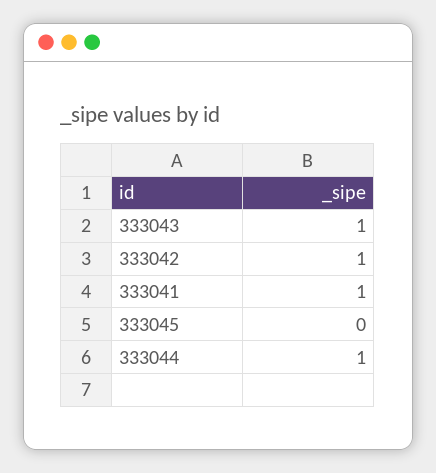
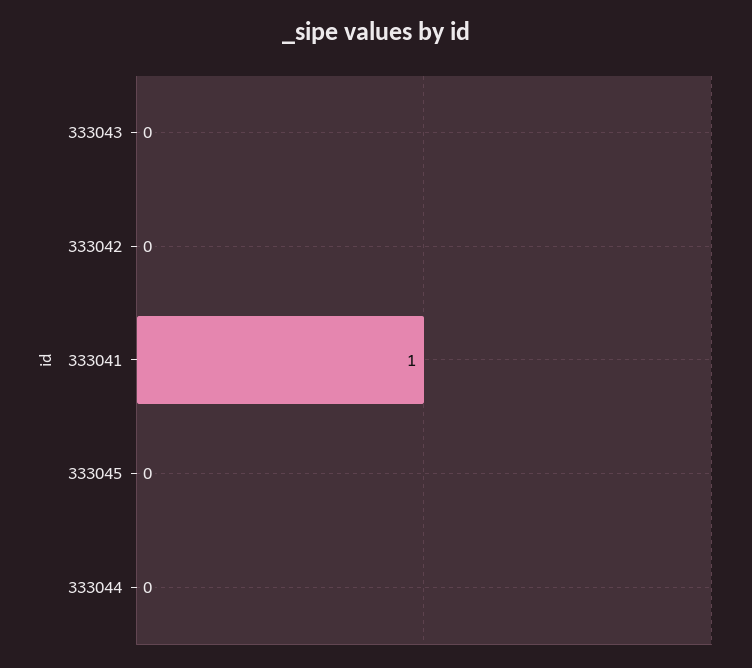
333043: 1 -> 0
333042: 1 -> 0
333044: 1 -> 0

